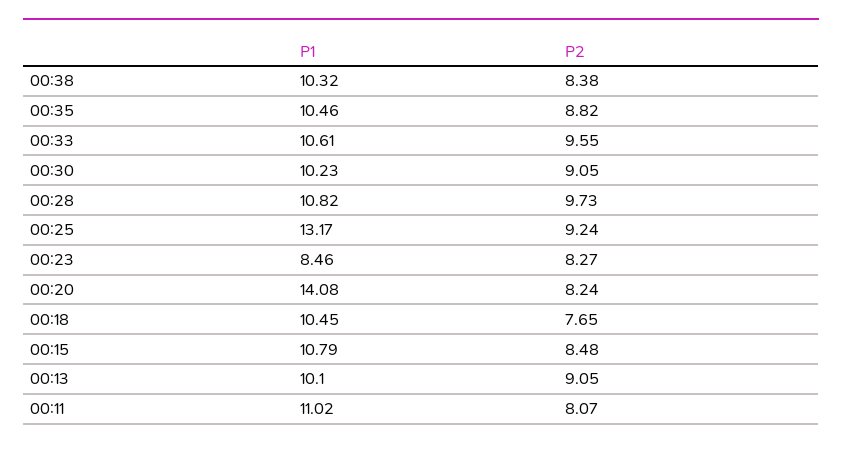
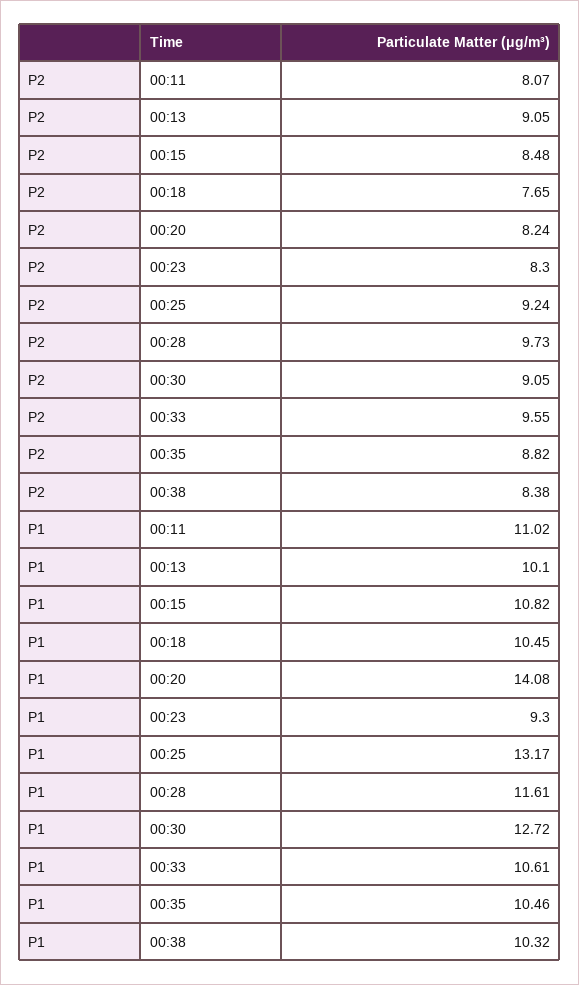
P1, 00:30: 10.23 -> 12.72
P1, 00:28: 10.82 -> 11.61
P1, 00:23: 8.46 -> 9.3
P2, 00:23: 8.27 -> 8.3
P1, 00:15: 10.79 -> 10.82

